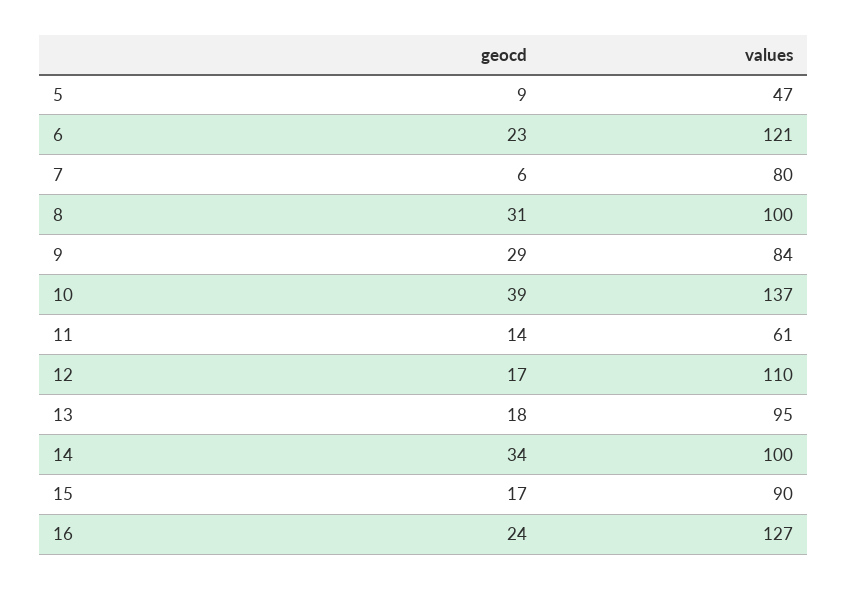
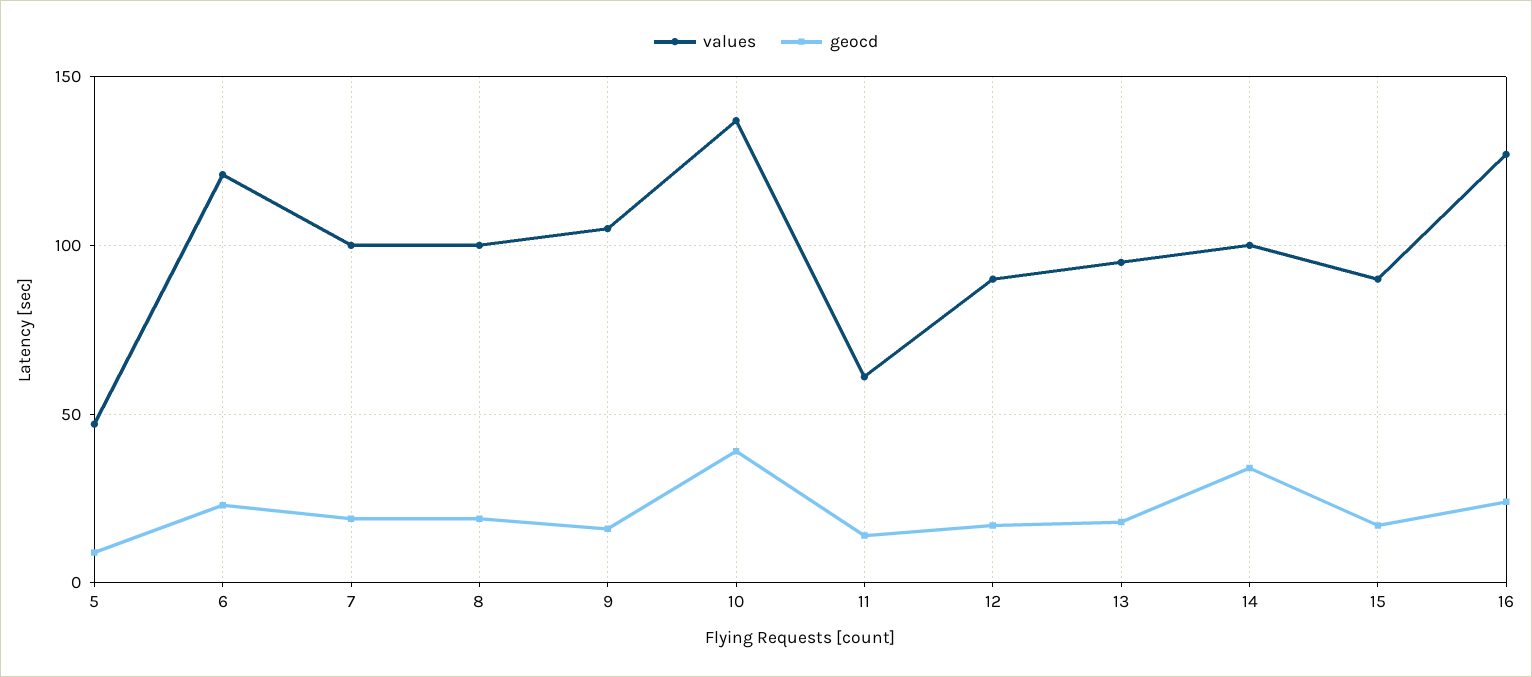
geocd, 7: 6 -> 20
values, 7: 80 -> 100
geocd, 8: 31 -> 20
geocd, 9: 29 -> 15
values, 9: 84 -> 105
values, 12: 110 -> 90

